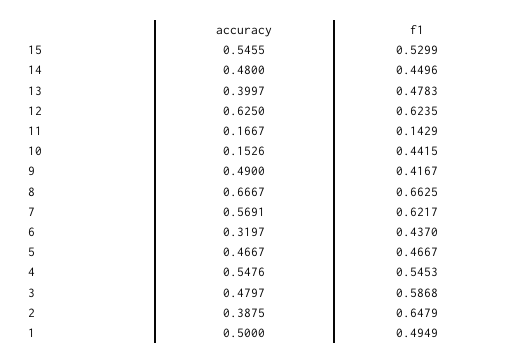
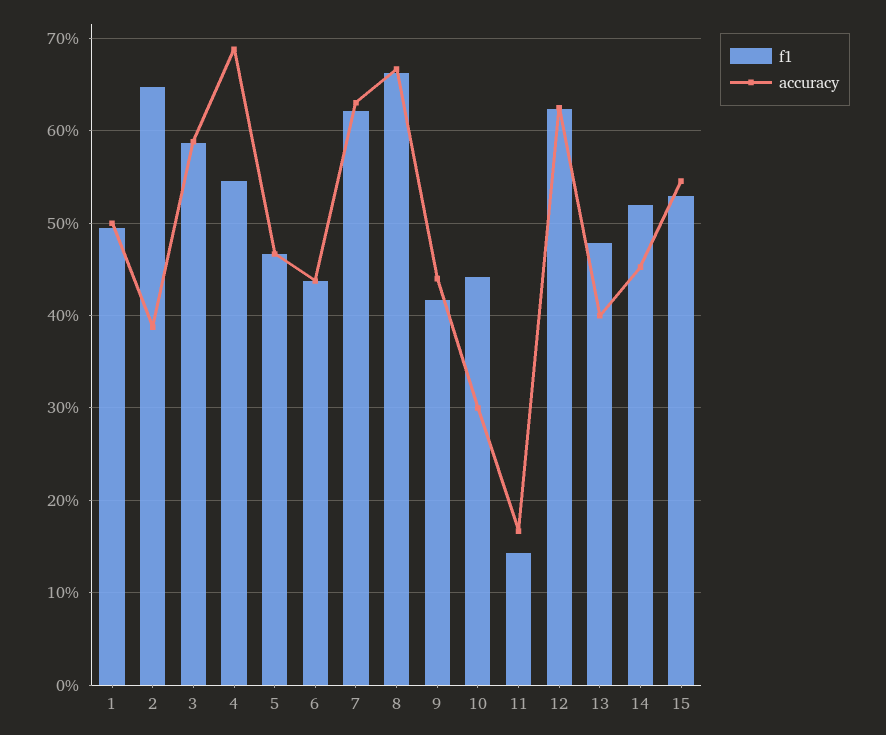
accuracy, 14: 0.48 -> 0.45
f1, 14: 0.4496 -> 0.52
accuracy, 10: 0.1526 -> 0.3
accuracy, 9: 0.49 -> 0.44
accuracy, 7: 0.5691 -> 0.63
accuracy, 6: 0.3197 -> 0.44
accuracy, 4: 0.5476 -> 0.69
accuracy, 3: 0.4797 -> 0.59

